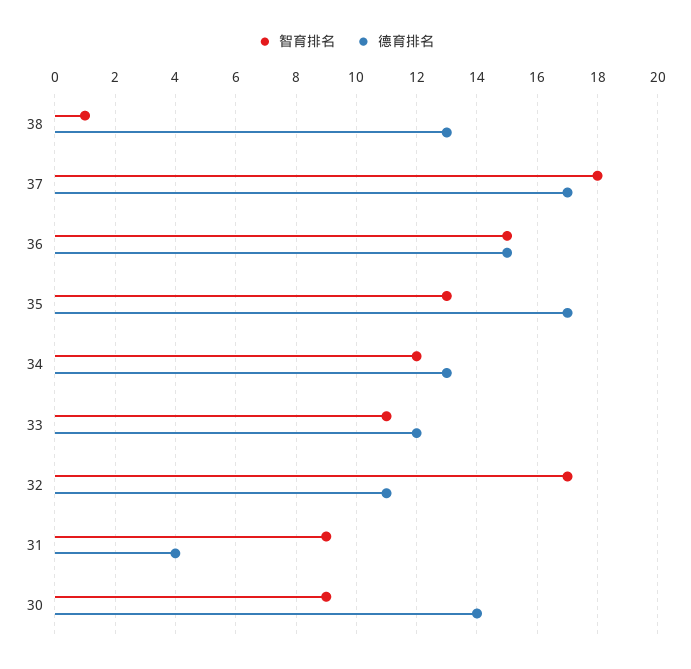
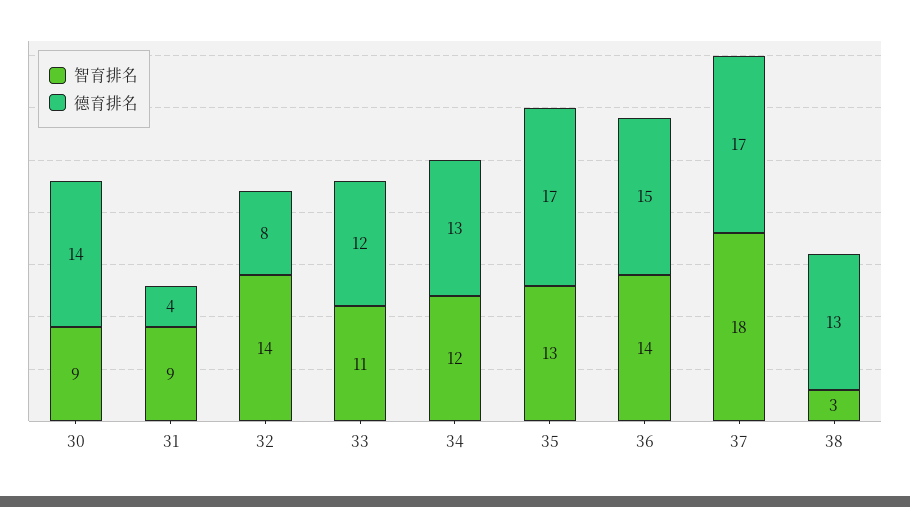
智育排名, 38: 1 -> 3
智育排名, 36: 15 -> 14
智育排名, 32: 17 -> 14
德育排名, 32: 11 -> 8

